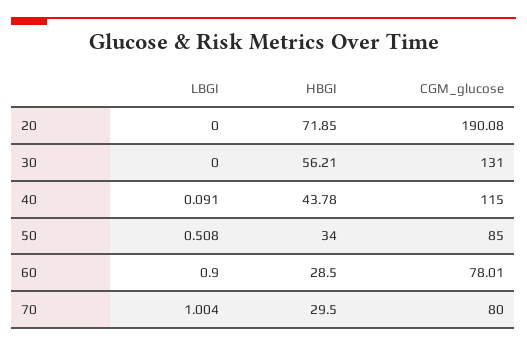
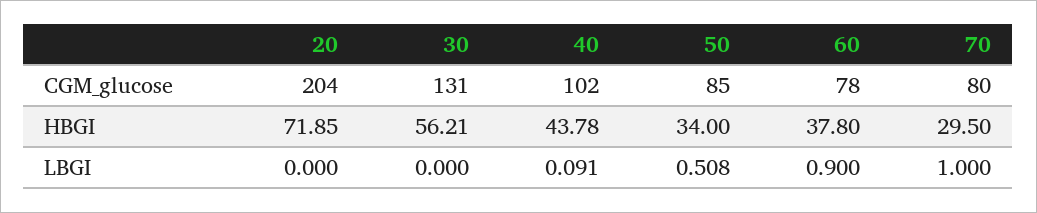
CGM_glucose, 20: 190.08 -> 204
CGM_glucose, 40: 115 -> 102
HBGI, 60: 28.5 -> 37.8
CGM_glucose, 60: 78.01 -> 78
LBGI, 70: 1.004 -> 1

